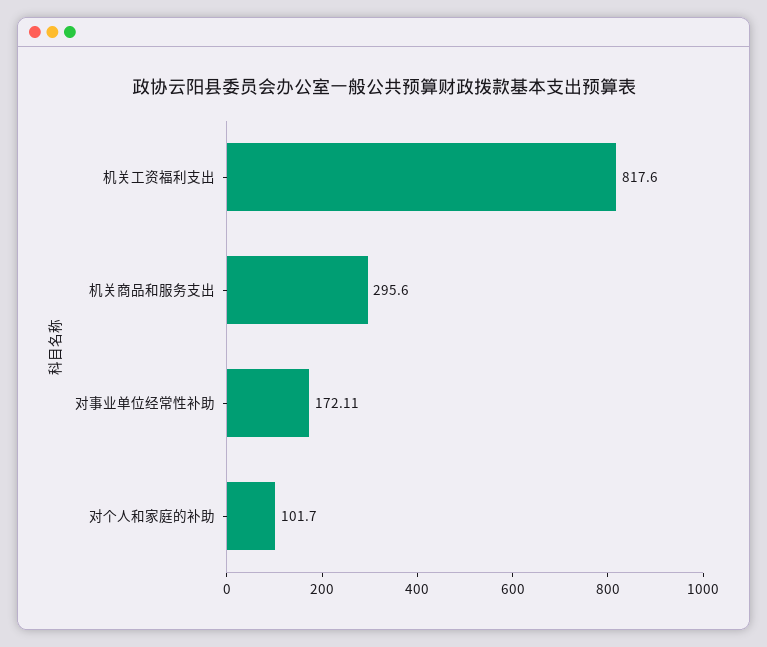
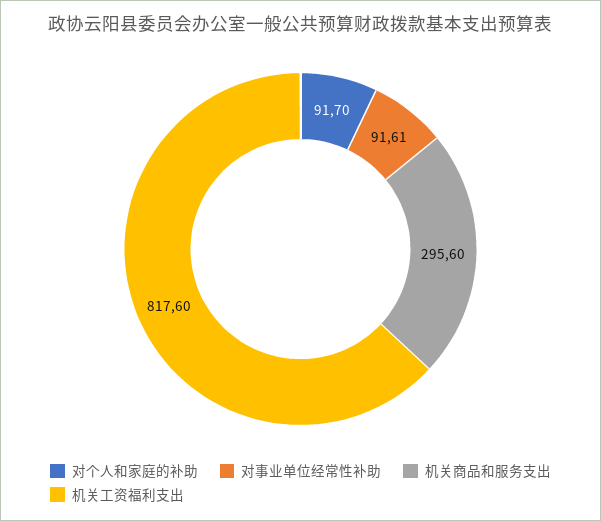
对事业单位经常性补助: 172.11 -> 91.61
对个人和家庭的补助: 101.7 -> 91.7

